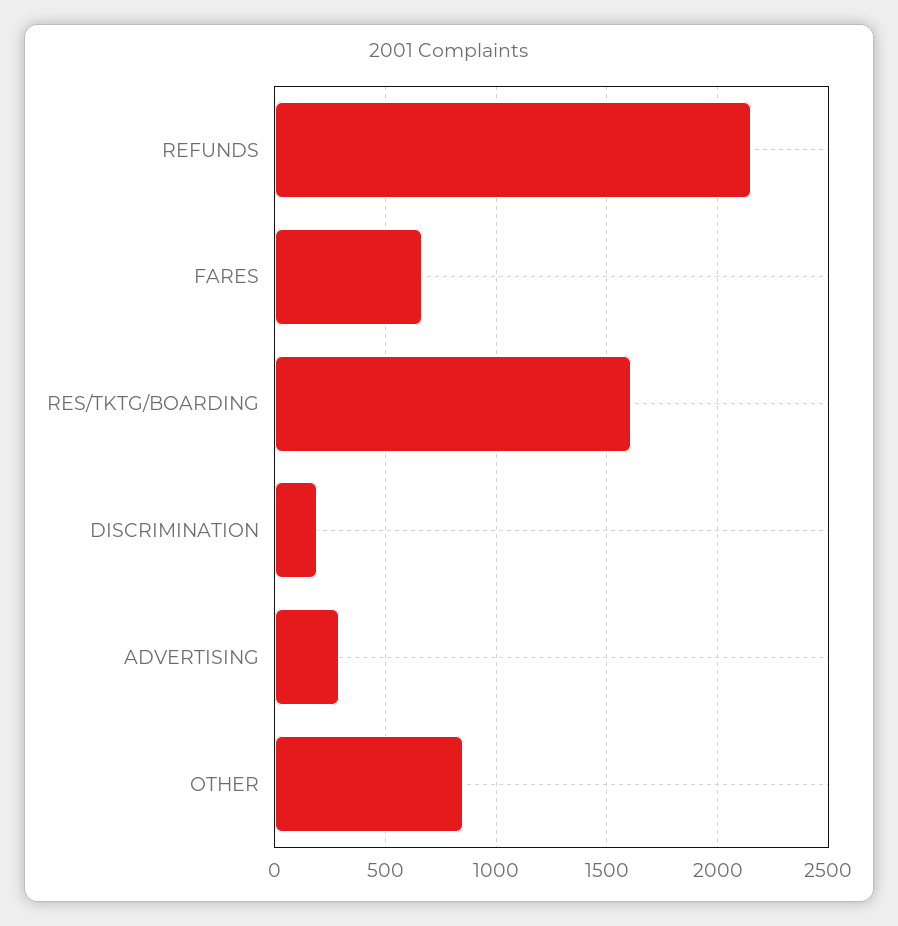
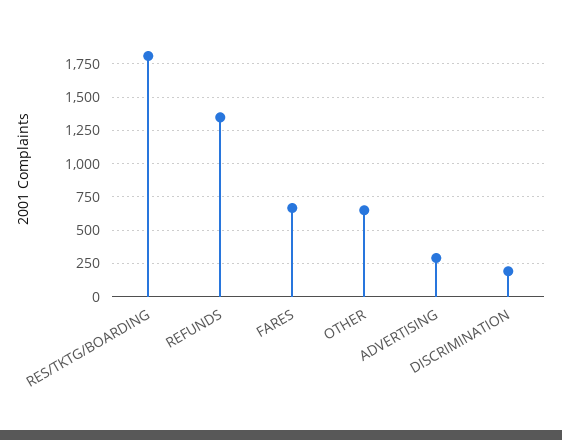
REFUNDS: 2150 -> 1350
RES/TKTG/BOARDING: 1600 -> 1800
OTHER: 850 -> 650

